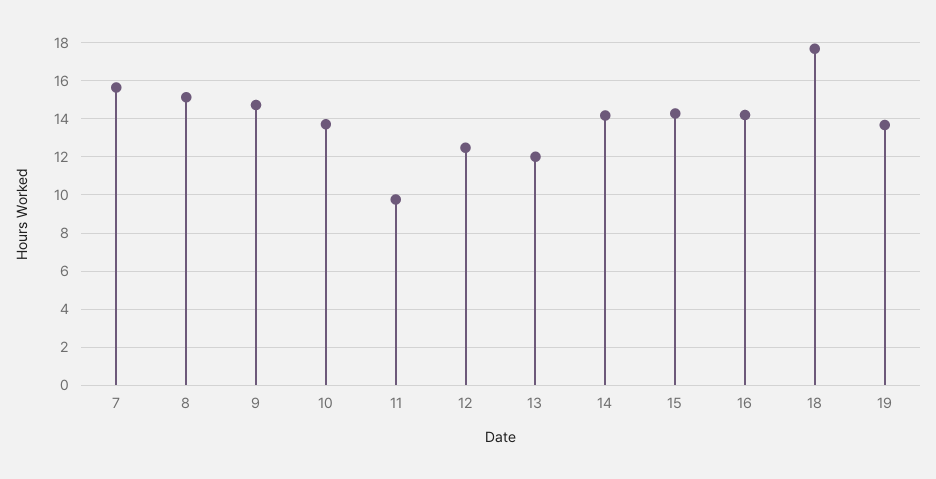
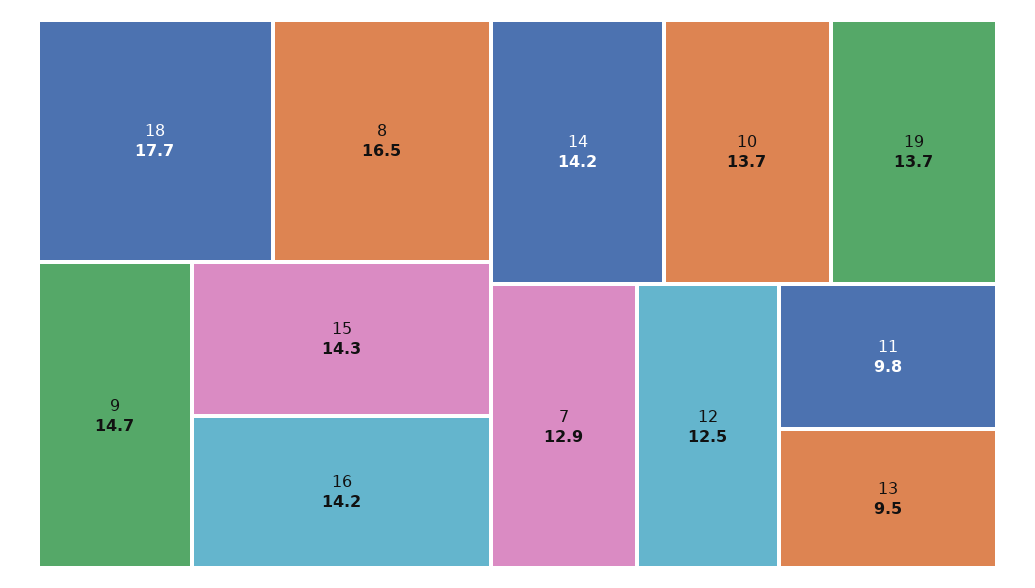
7: 15.5 -> 12.9
8: 15 -> 16.5
13: 12 -> 9.5

